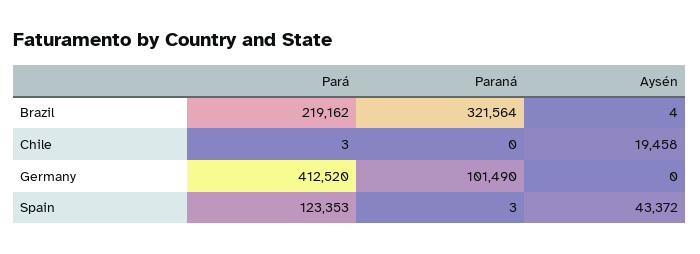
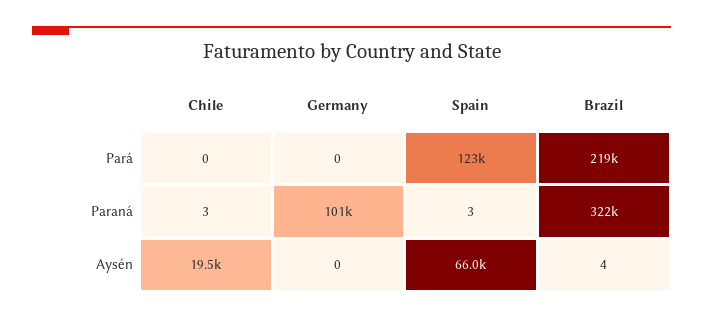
Pará, Chile: 3 -> 0
Paraná, Chile: 0 -> 3
Pará, Germany: 412520 -> 0
Aysén, Spain: 43372 -> 66000

